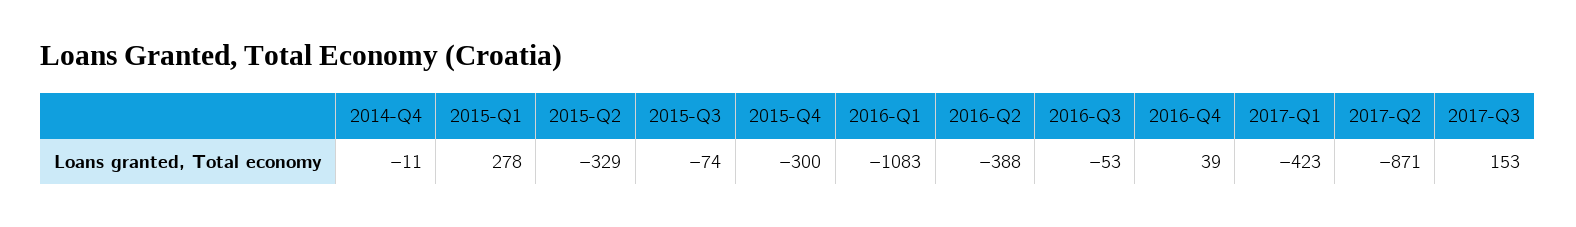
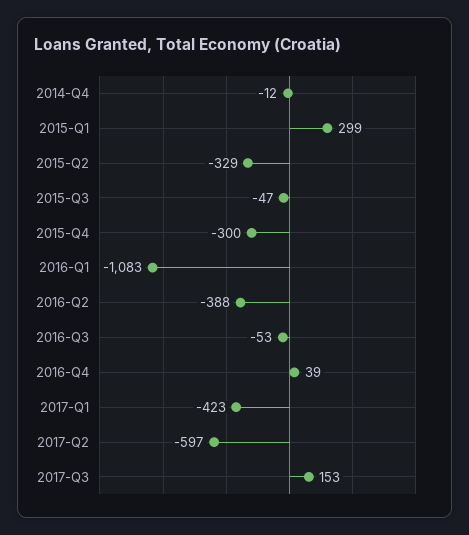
2014-Q4: -11 -> -12
2015-Q1: 278 -> 299
2015-Q3: -74 -> -47
2017-Q2: -871 -> -597

